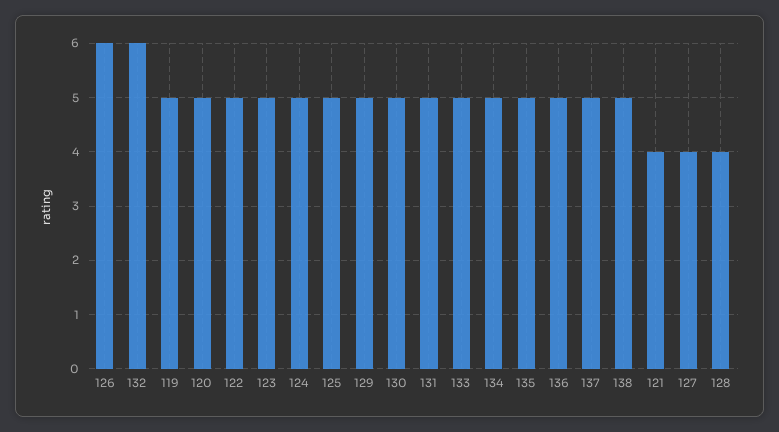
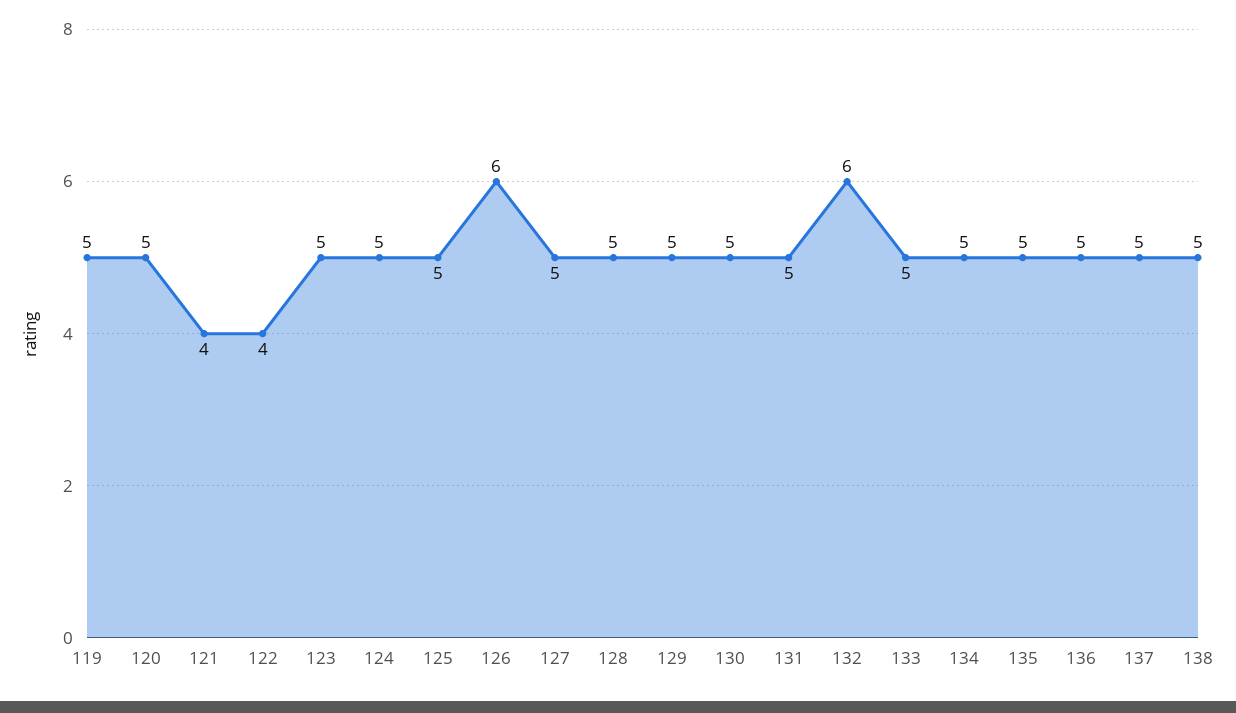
122: 5 -> 4
127: 4 -> 5
128: 4 -> 5

